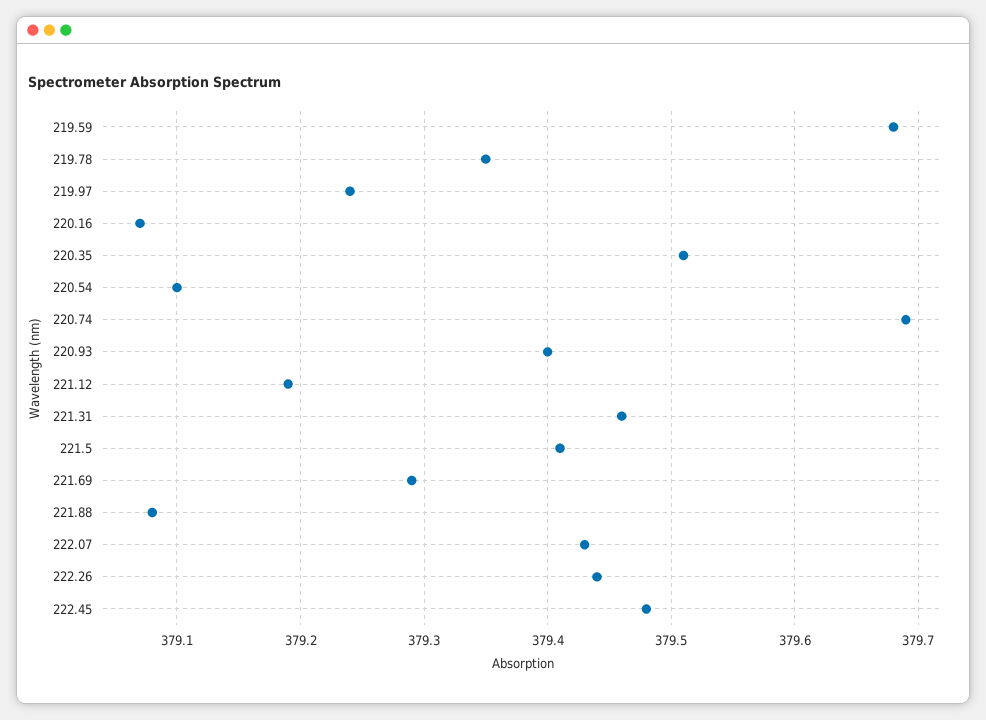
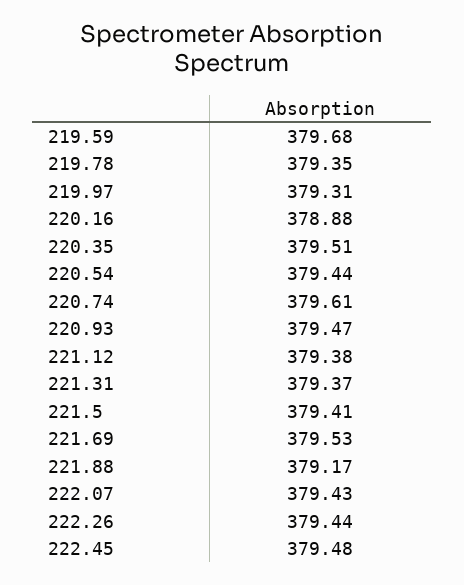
219.97: 379.24 -> 379.31
220.16: 379.07 -> 378.88
220.54: 379.1 -> 379.44
220.74: 379.69 -> 379.61
220.93: 379.4 -> 379.47
221.12: 379.19 -> 379.38
221.31: 379.46 -> 379.37
221.69: 379.29 -> 379.53
221.88: 379.08 -> 379.17

